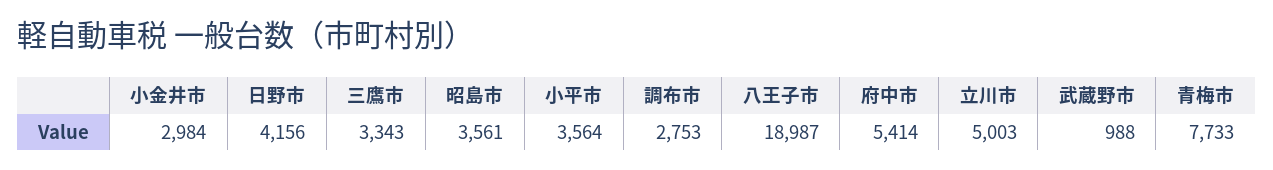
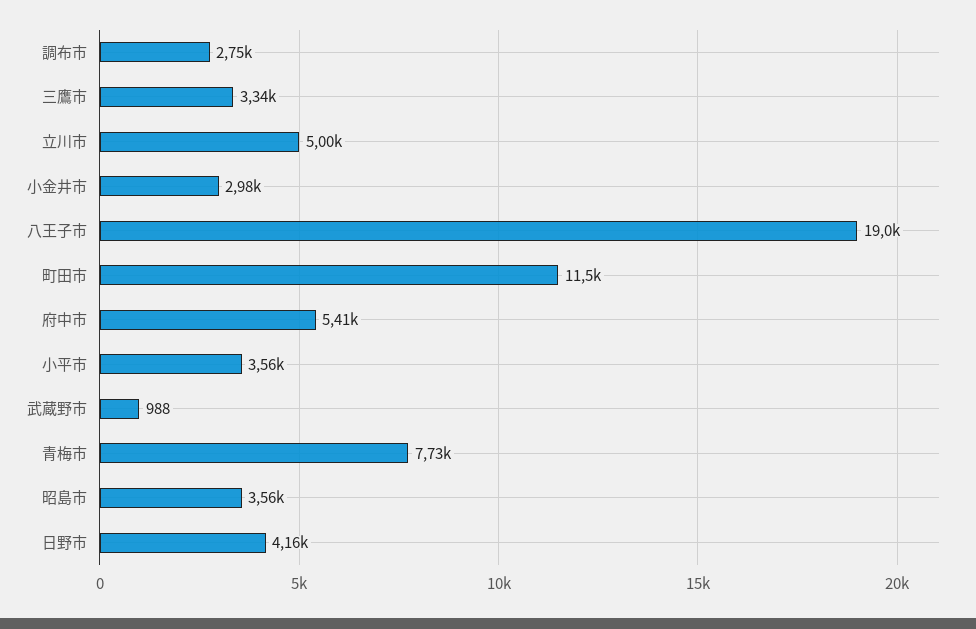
町田市: none -> 11500

